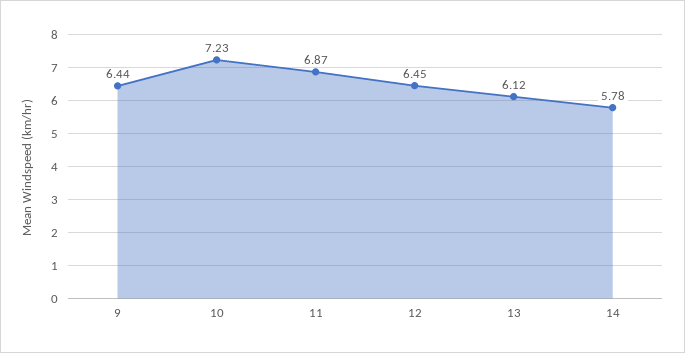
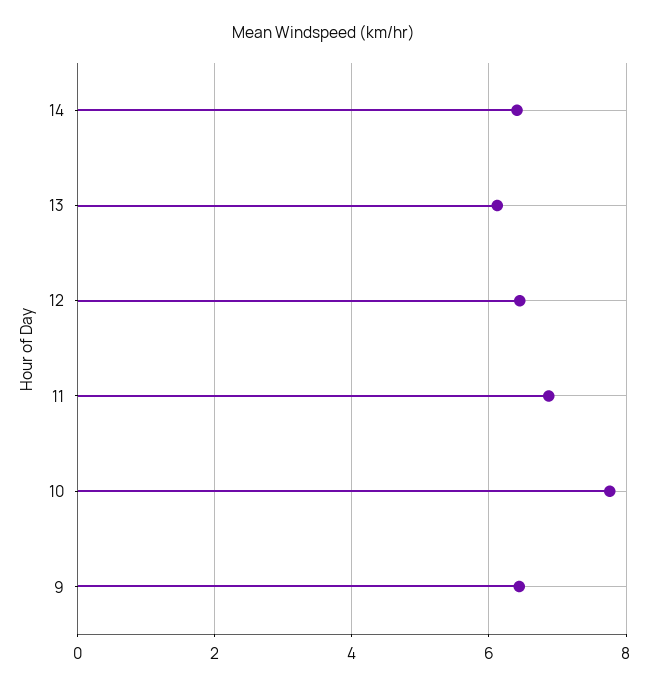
10: 7.23 -> 7.8
14: 5.78 -> 6.4

